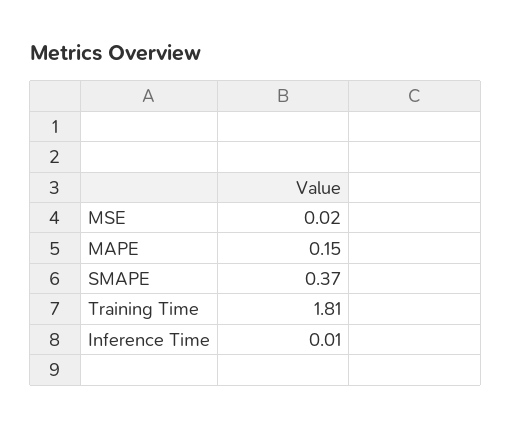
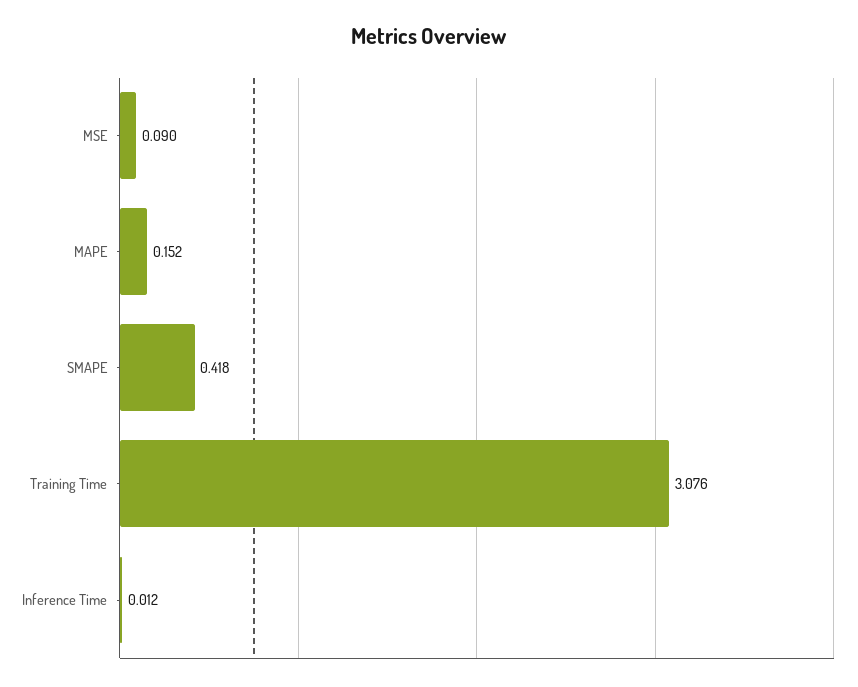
MSE: 0.02 -> 0.09
SMAPE: 0.37 -> 0.418
Training Time: 1.81 -> 3.076

